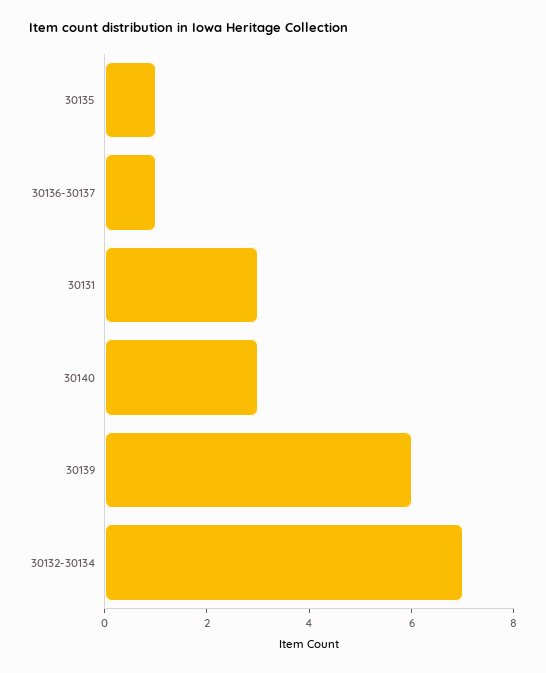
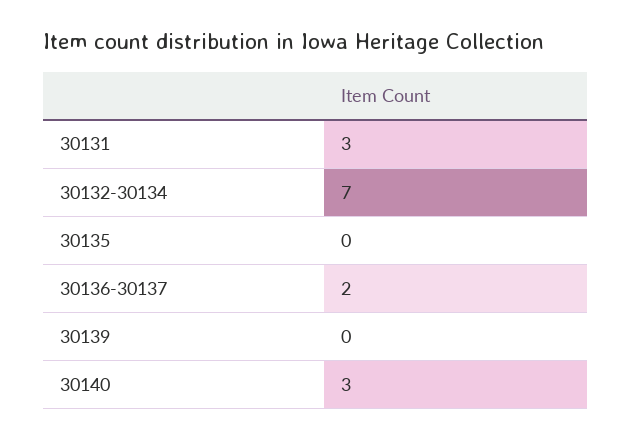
30135: 1 -> 0
30136-30137: 1 -> 2
30139: 6 -> 0

